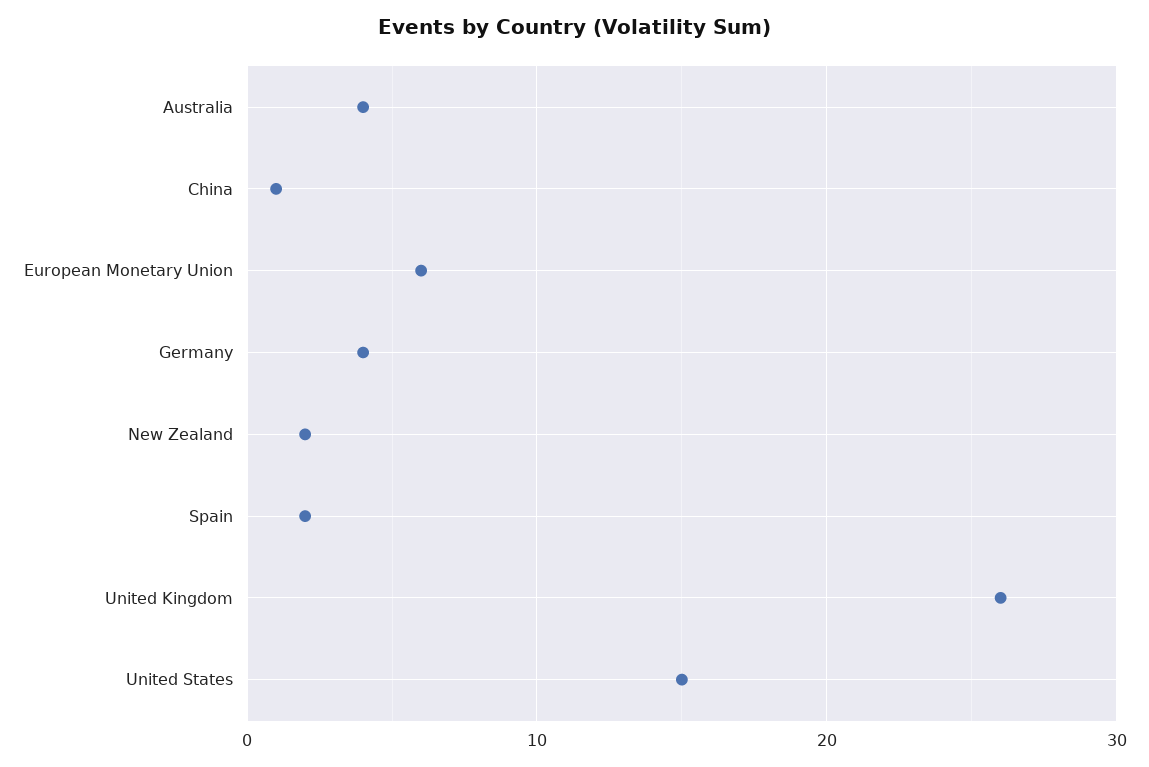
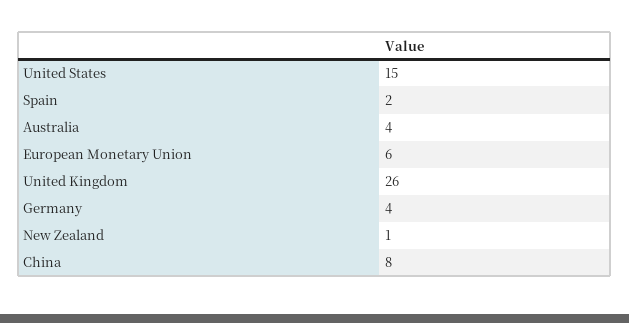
China: 1 -> 8
New Zealand: 2 -> 1

